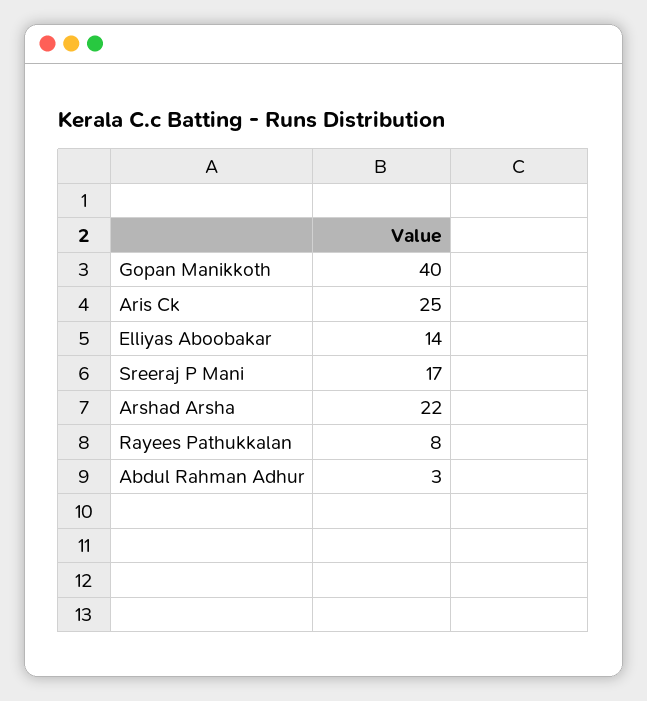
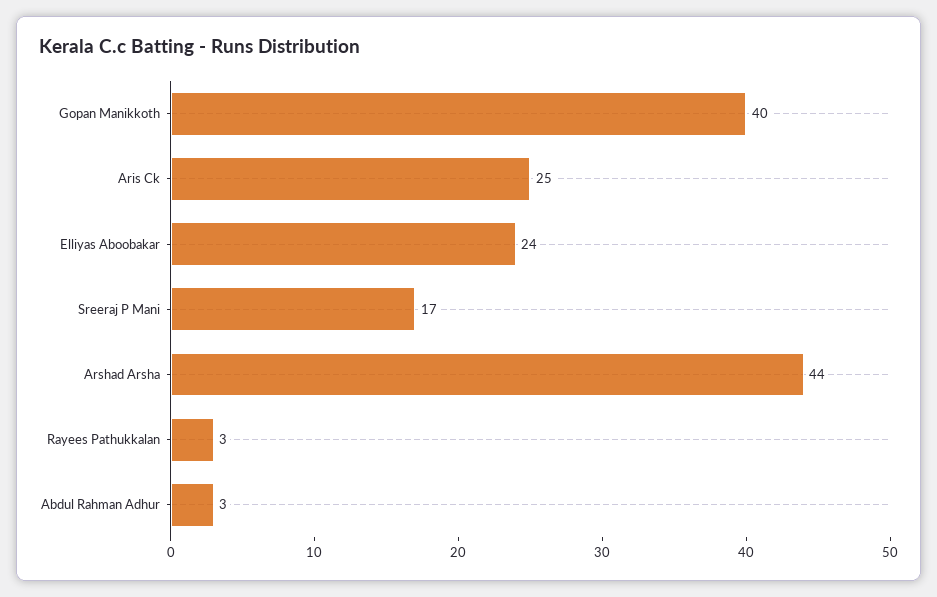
Elliyas Aboobakar: 14 -> 24
Arshad Arsha: 22 -> 44
Rayees Pathukkalan: 8 -> 3

